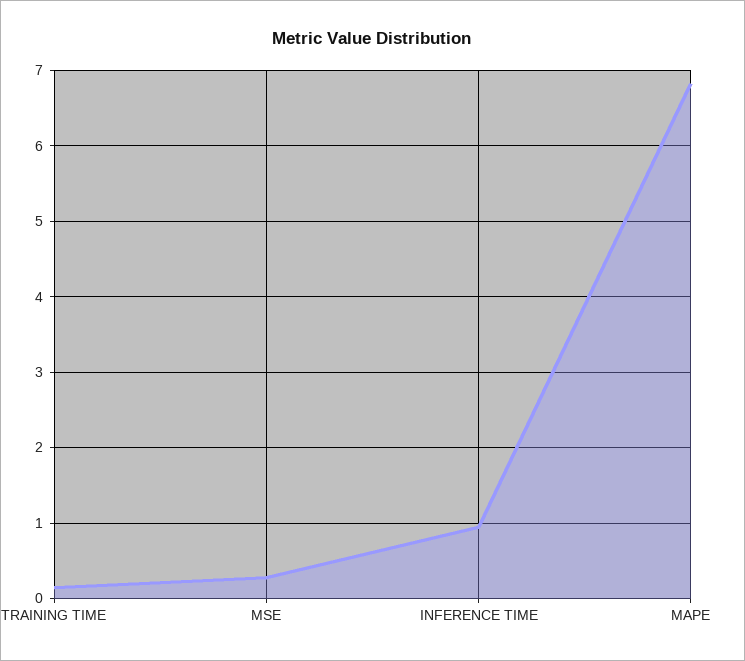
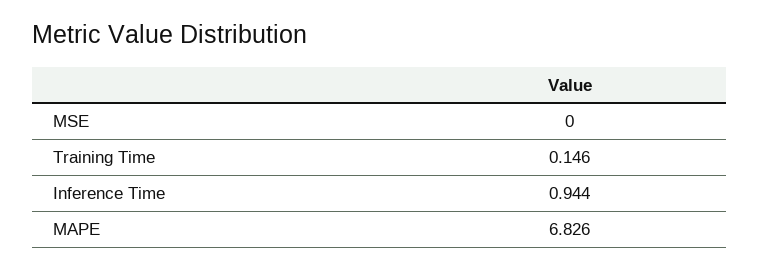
MSE: 0.3 -> 0

